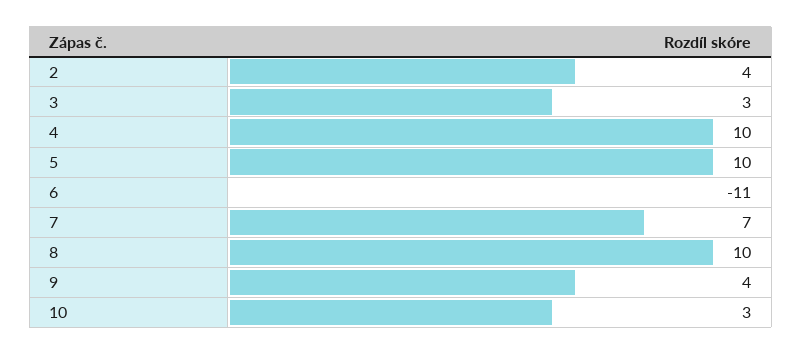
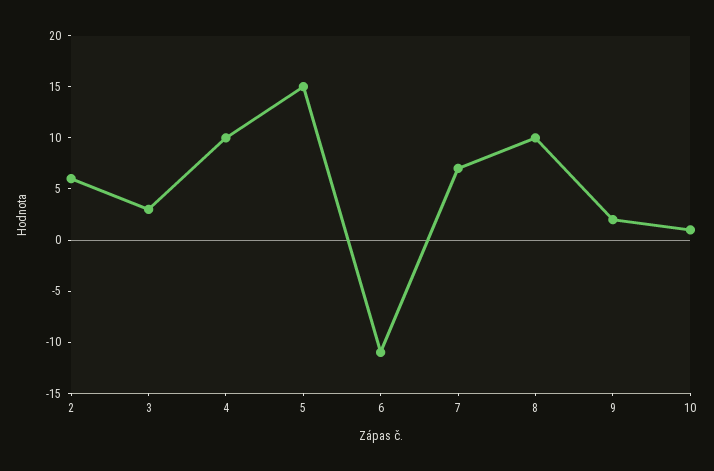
2: 4 -> 6
5: 10 -> 15
9: 4 -> 2
10: 3 -> 1

